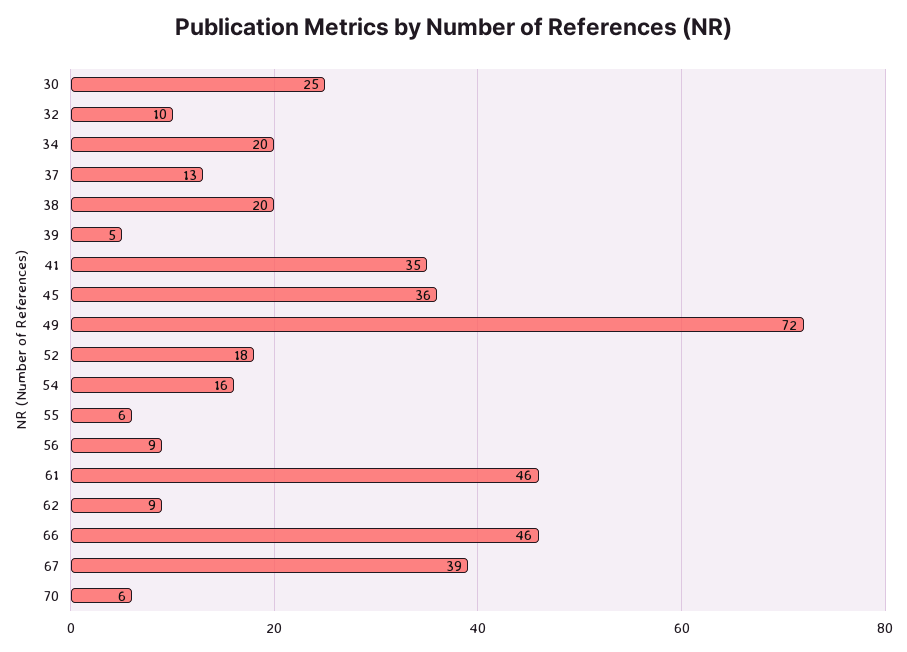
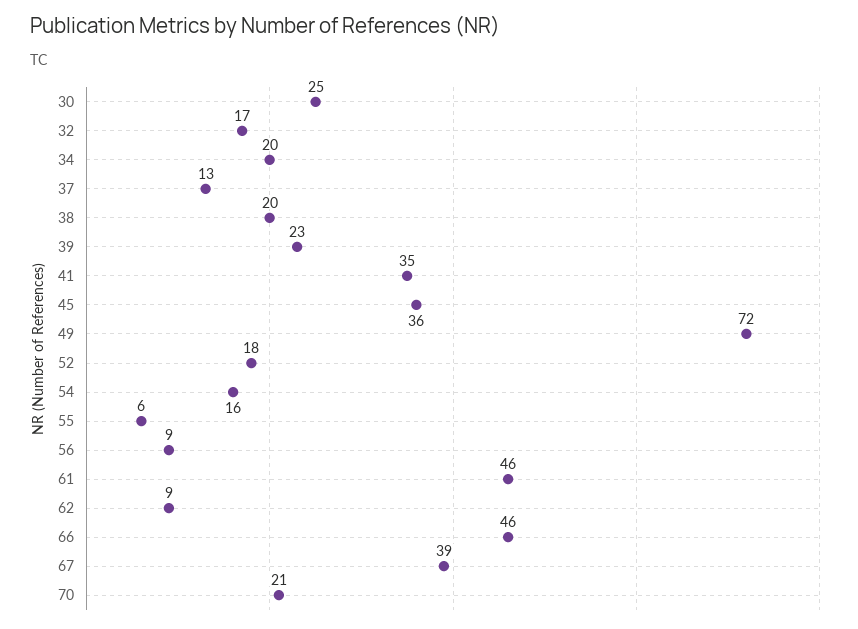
32: 10 -> 17
39: 5 -> 23
70: 6 -> 21

